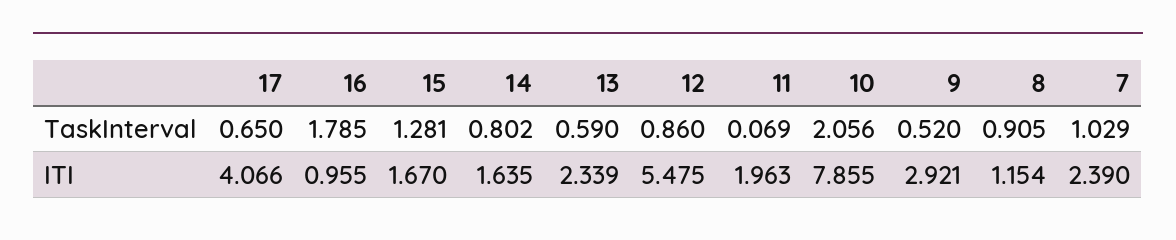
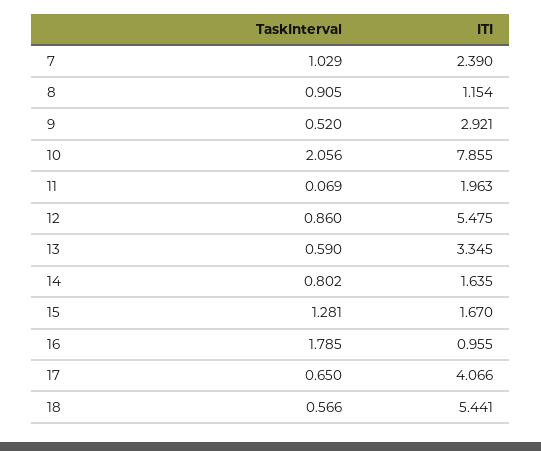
13, ITI: 2.339 -> 3.345
18, TaskInterval: none -> 0.566
18, ITI: none -> 5.441

